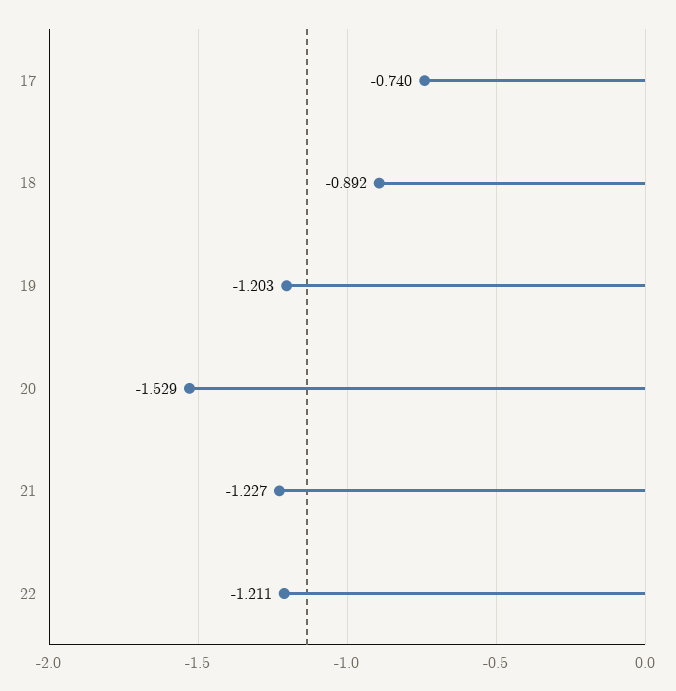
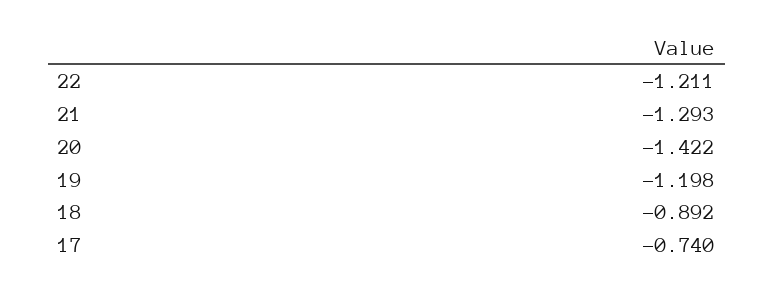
19: -1.203 -> -1.198
20: -1.529 -> -1.422
21: -1.227 -> -1.293

